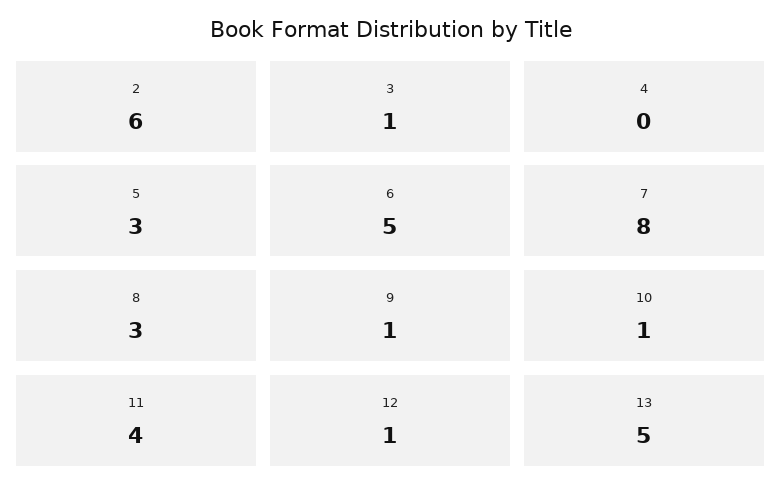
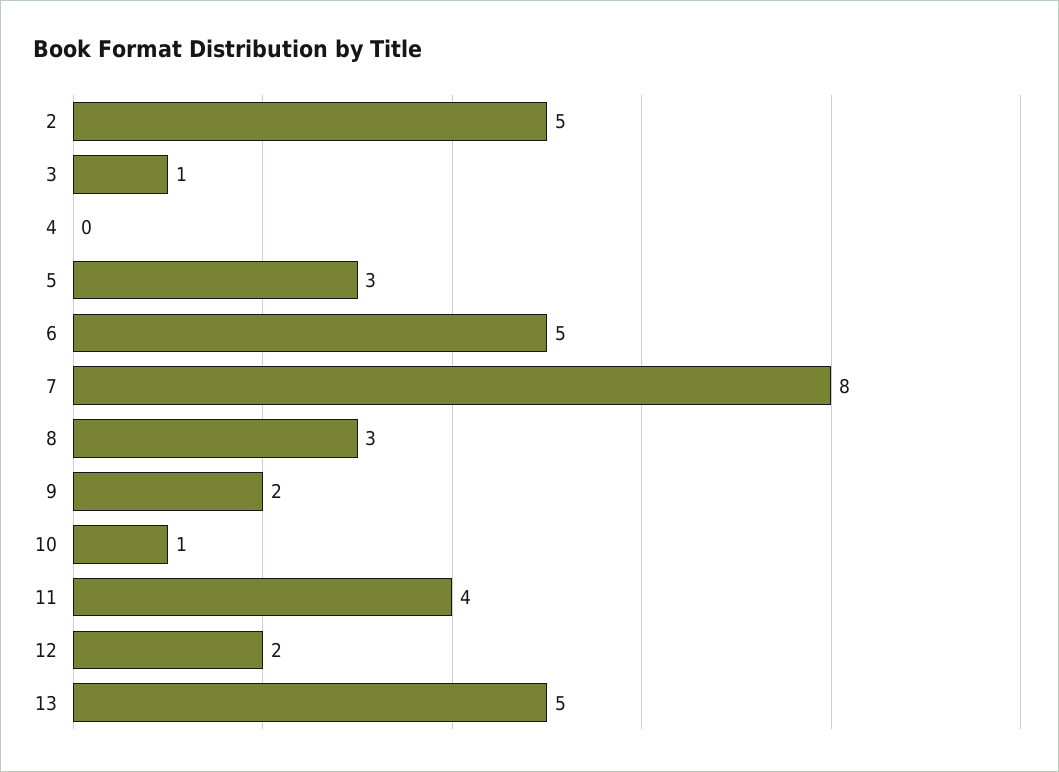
2: 6 -> 5
9: 1 -> 2
12: 1 -> 2

